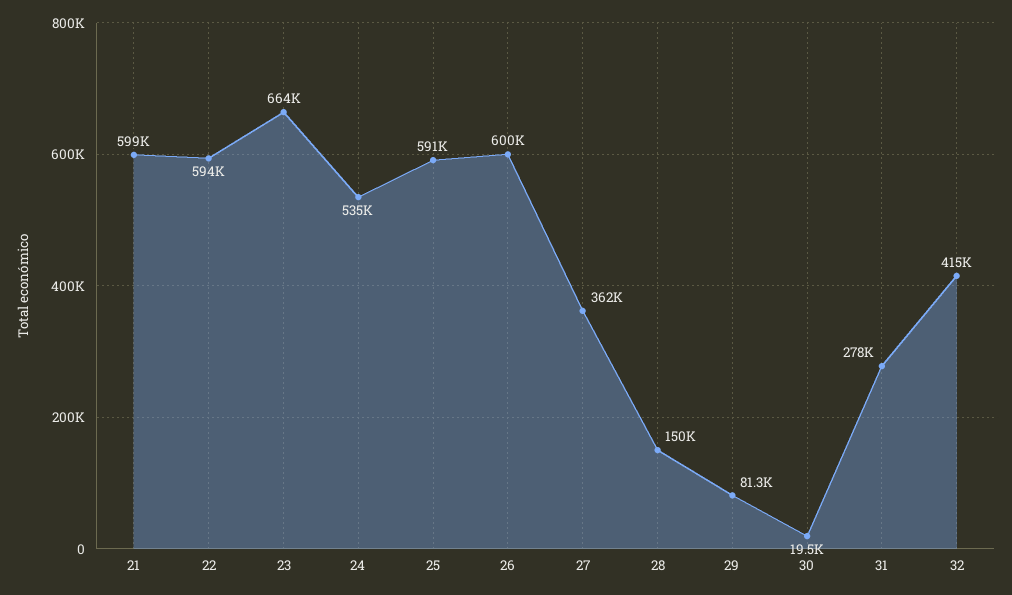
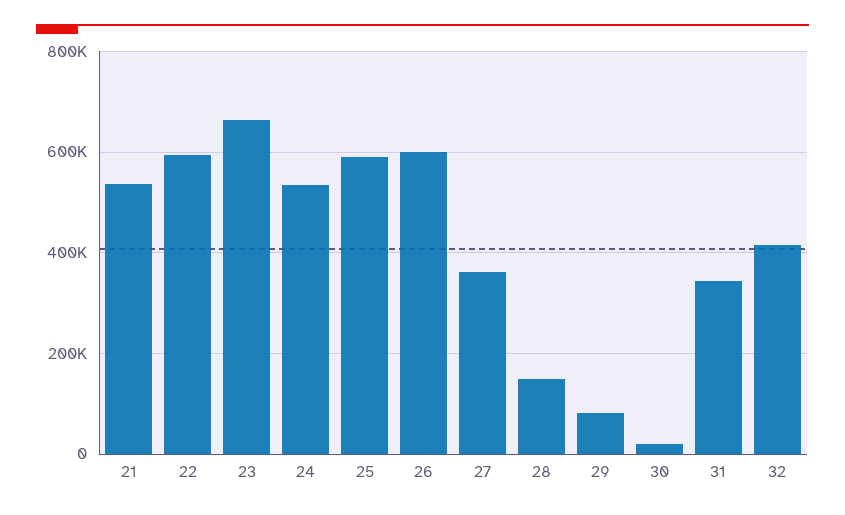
21: 599000 -> 540000
31: 278000 -> 340000

